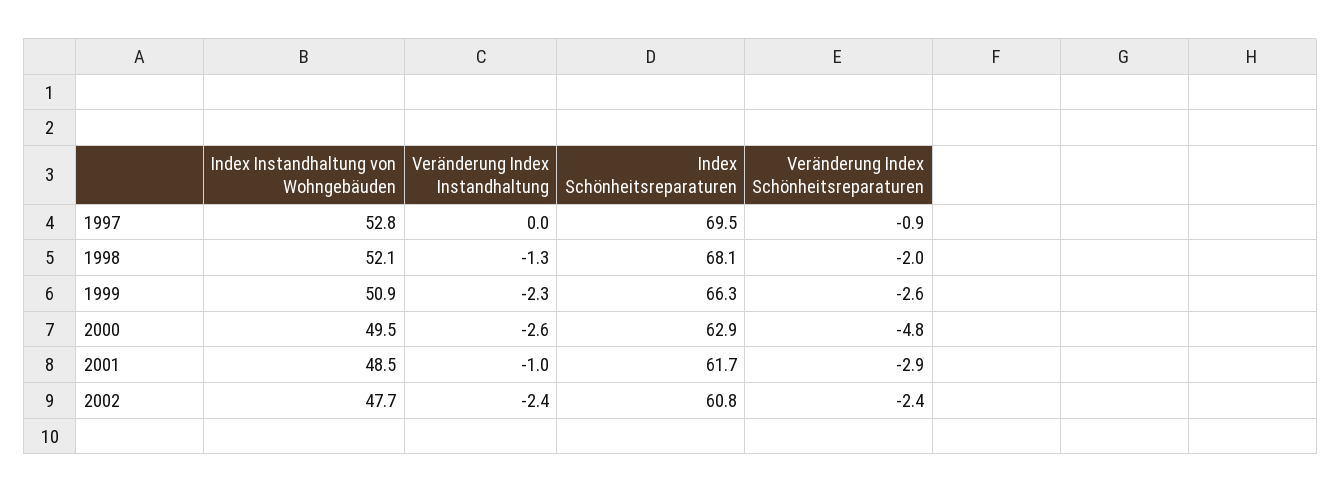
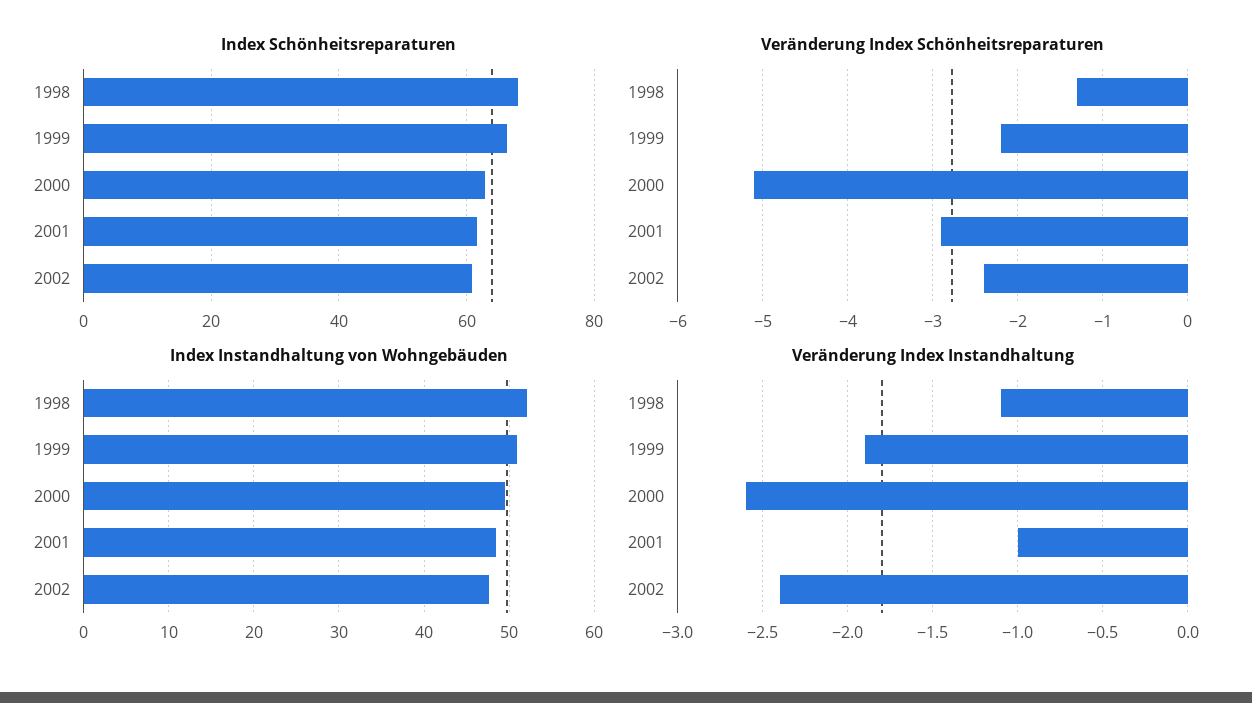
Index Instandhaltung von Wohngebäuden, 1997: 52.8 -> none
Veränderung Index Instandhaltung, 1997: 0 -> none
Index Schönheitsreparaturen, 1997: 69.5 -> none
Veränderung Index Schönheitsreparaturen, 1997: -0.9 -> none
Veränderung Index Instandhaltung, 1998: -1.3 -> -1.1
Veränderung Index Schönheitsreparaturen, 1998: -2 -> -1.3
Veränderung Index Instandhaltung, 1999: -2.3 -> -1.9
Veränderung Index Schönheitsreparaturen, 1999: -2.6 -> -2.2
Veränderung Index Schönheitsreparaturen, 2000: -4.8 -> -5.1

